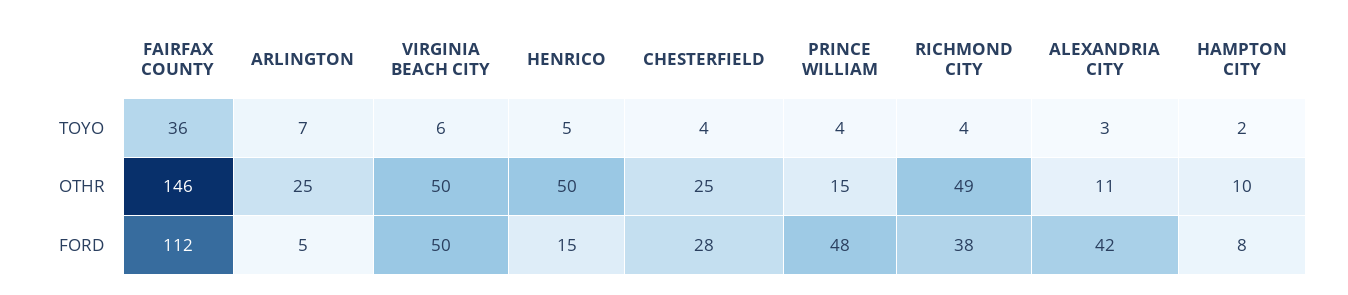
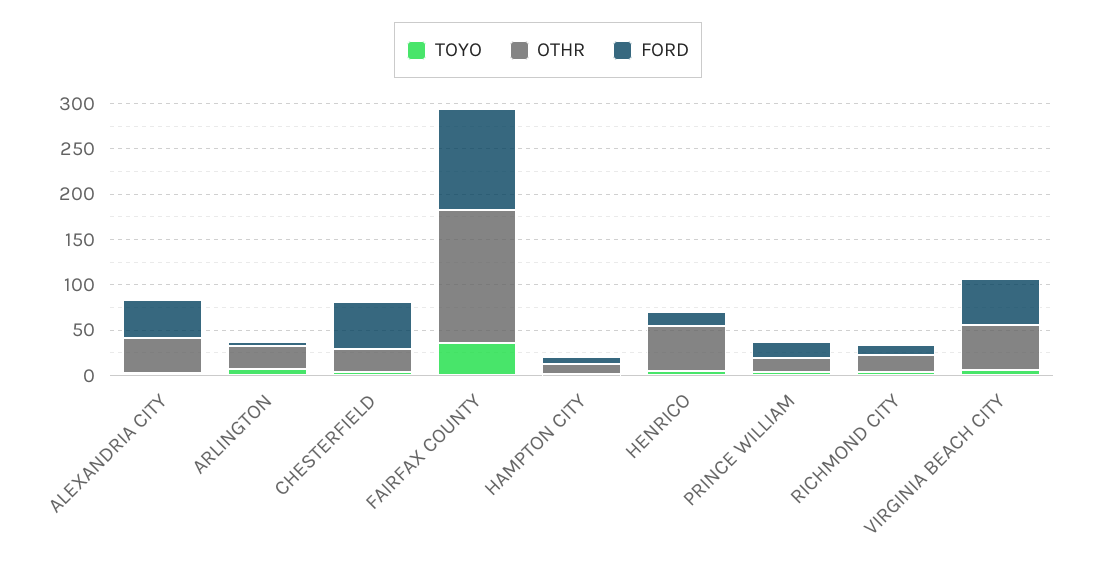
OTHR, RICHMOND CITY: 49 -> 20
OTHR, ALEXANDRIA CITY: 11 -> 40
FORD, CHESTERFIELD: 28 -> 50
FORD, PRINCE WILLIAM: 48 -> 20
FORD, RICHMOND CITY: 38 -> 10

